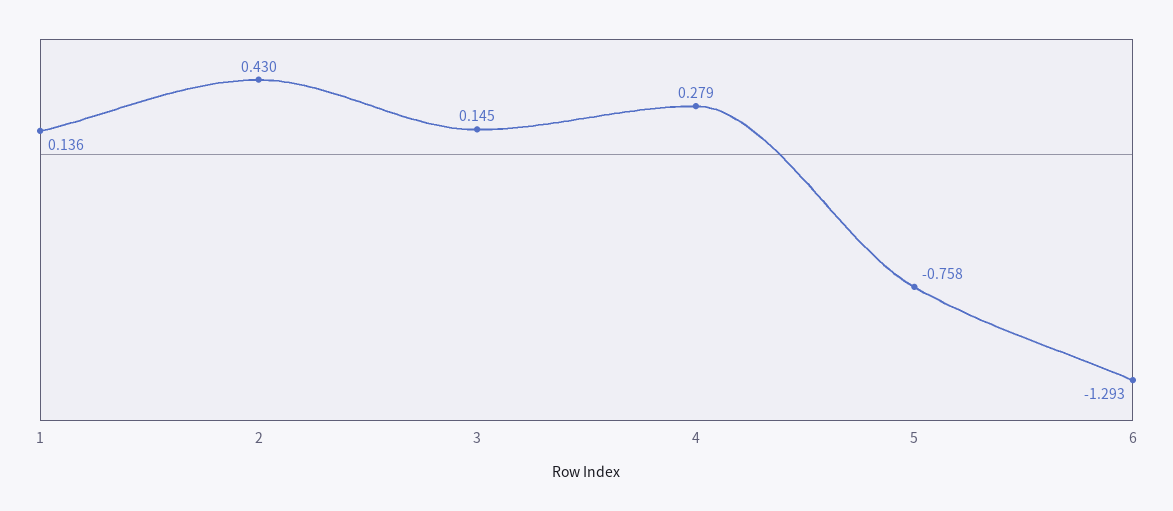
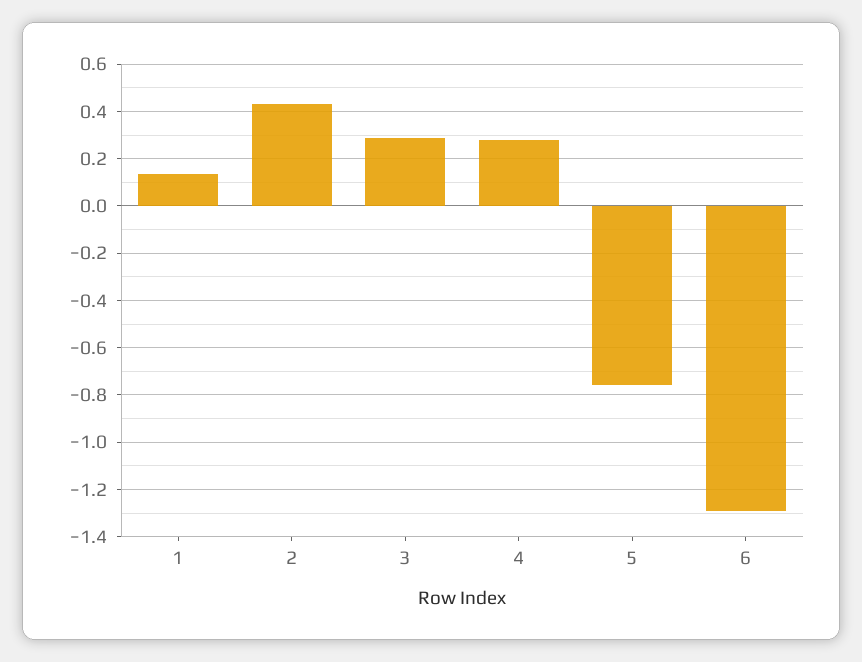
3: 0.145 -> 0.3

